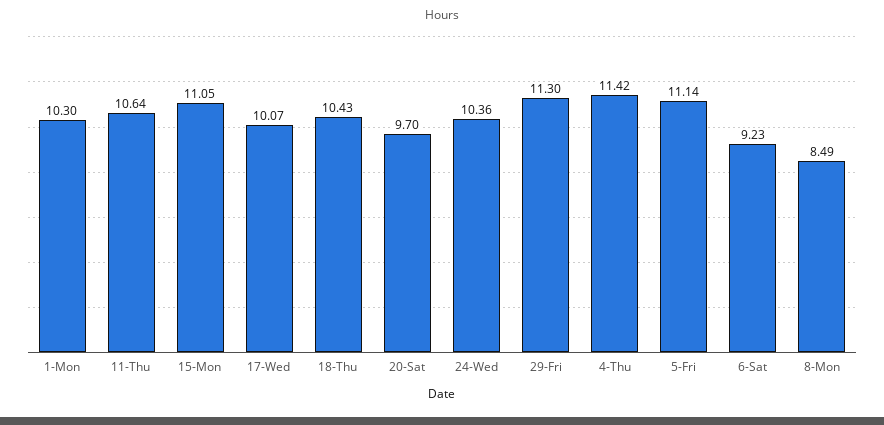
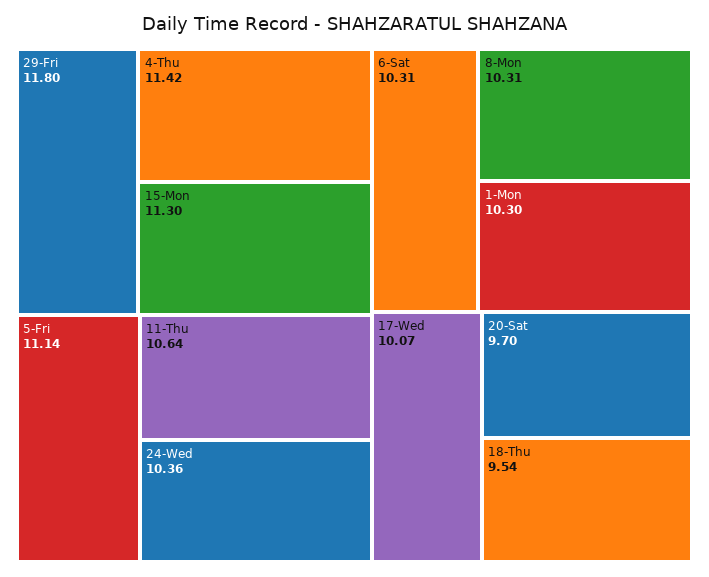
15-Mon: 11.05 -> 11.3
18-Thu: 10.43 -> 9.54
29-Fri: 11.3 -> 11.8
6-Sat: 9.23 -> 10.31
8-Mon: 8.49 -> 10.31

